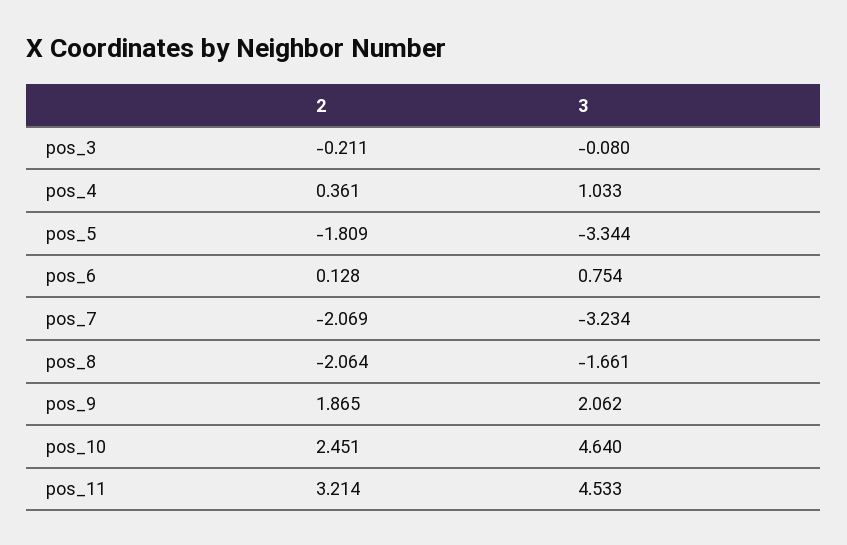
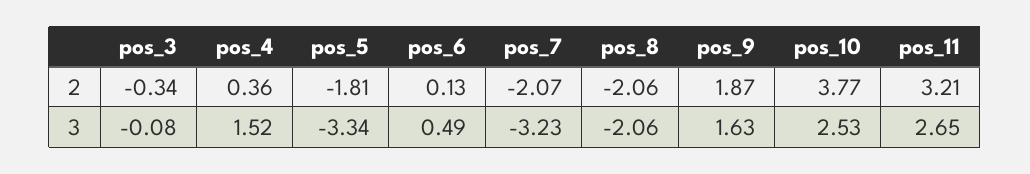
2, pos_3: -0.211 -> -0.34
3, pos_4: 1.033 -> 1.52
3, pos_6: 0.754 -> 0.49
3, pos_8: -1.661 -> -2.06
3, pos_9: 2.062 -> 1.63
2, pos_10: 2.451 -> 3.77
3, pos_10: 4.64 -> 2.53
3, pos_11: 4.533 -> 2.65

